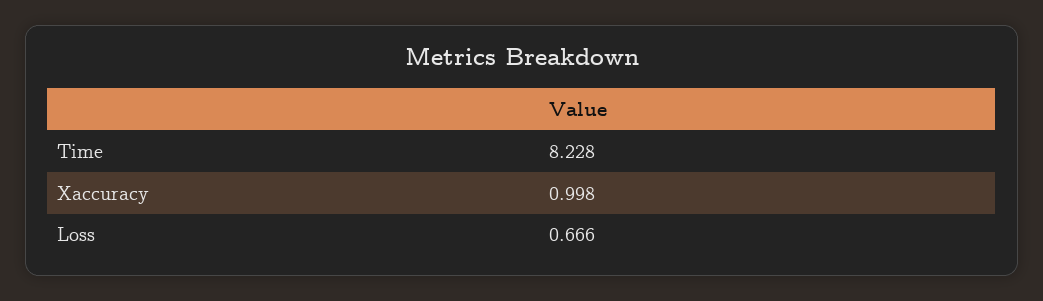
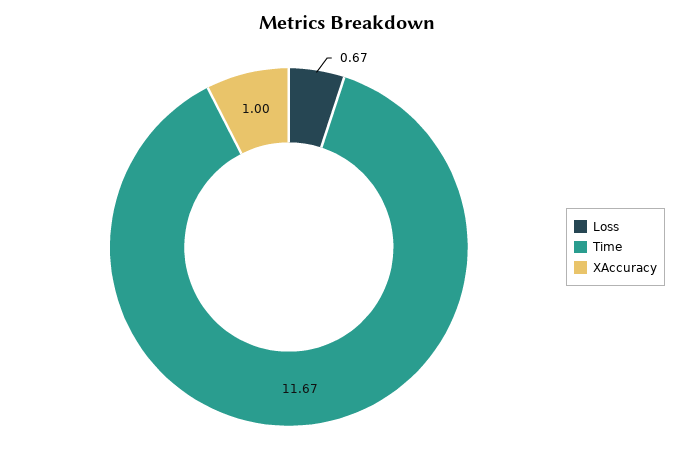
Time: 8.228 -> 11.67

